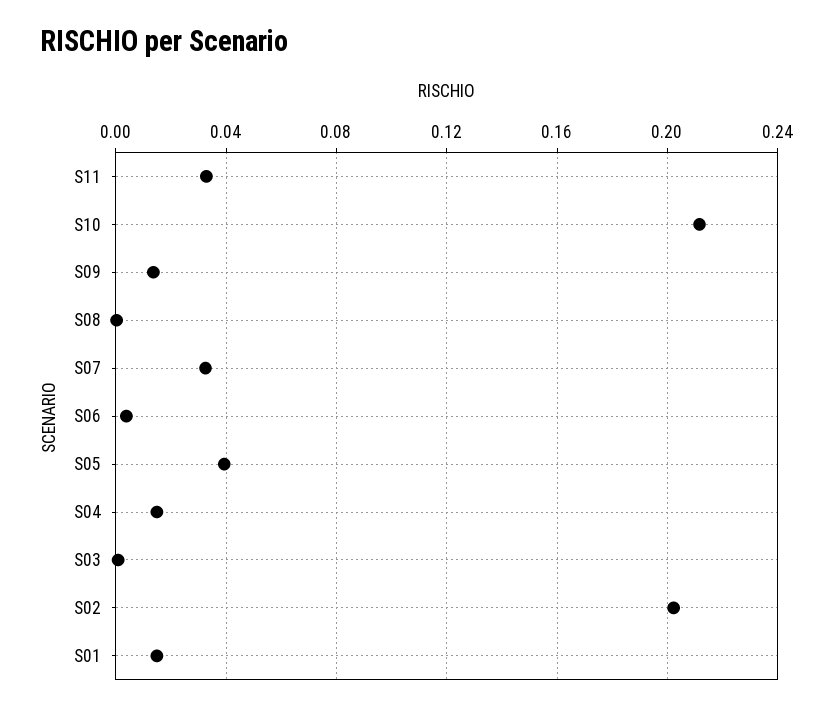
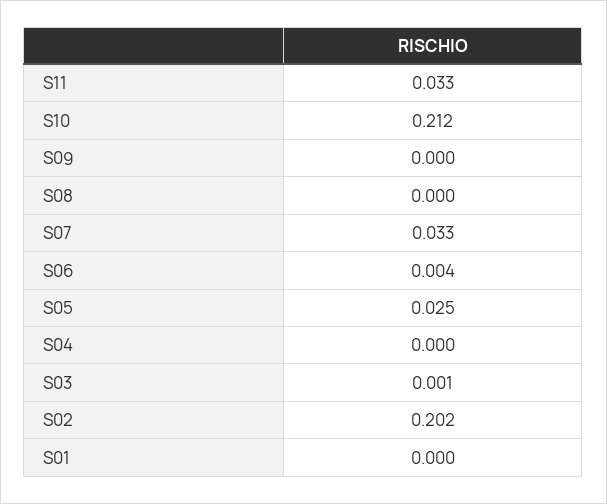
S09: 0.015 -> 0
S05: 0.04 -> 0.025
S04: 0.015 -> 0
S01: 0.015 -> 0

